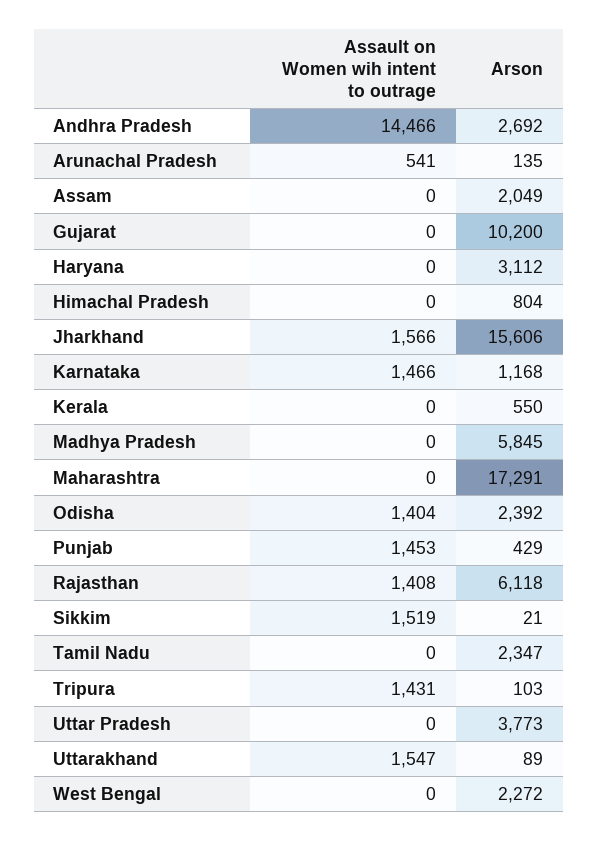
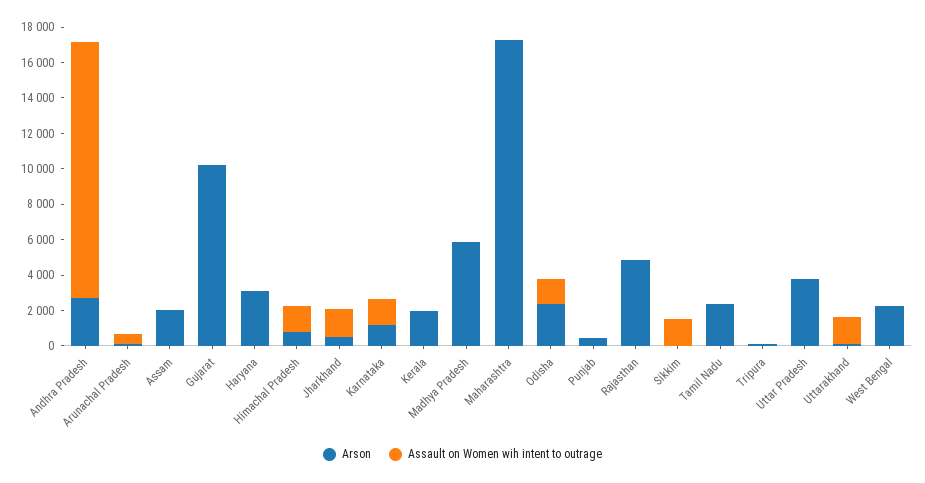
Assault on Women wih intent to outrage, Himachal Pradesh: 0 -> 1500
Arson, Jharkhand: 15606 -> 500
Arson, Kerala: 550 -> 2000
Assault on Women wih intent to outrage, Punjab: 1453 -> 0
Assault on Women wih intent to outrage, Rajasthan: 1408 -> 0
Arson, Rajasthan: 6118 -> 5000
Assault on Women wih intent to outrage, Tripura: 1431 -> 0

